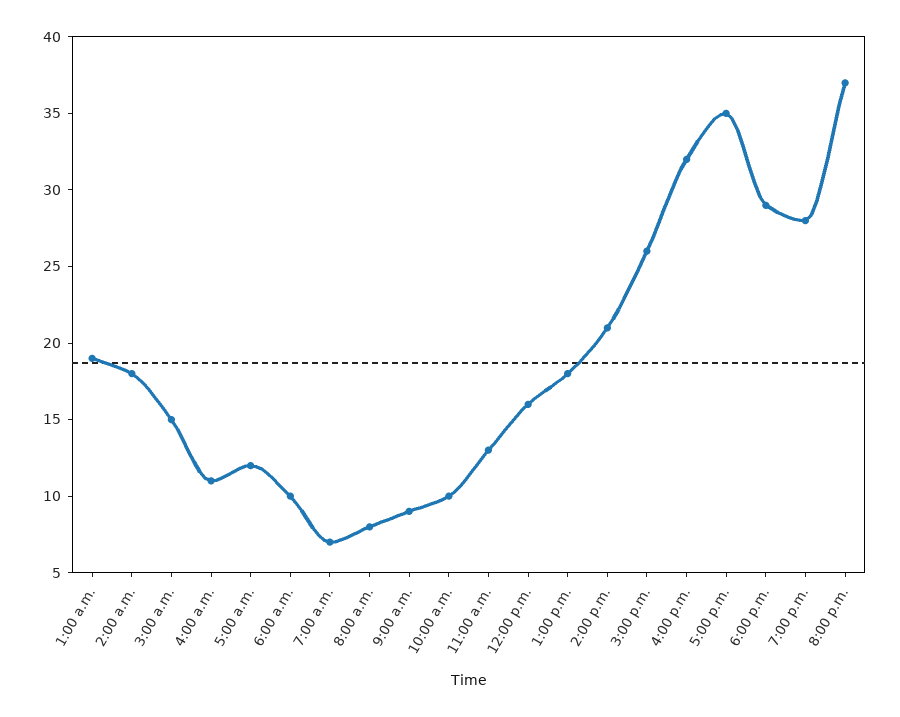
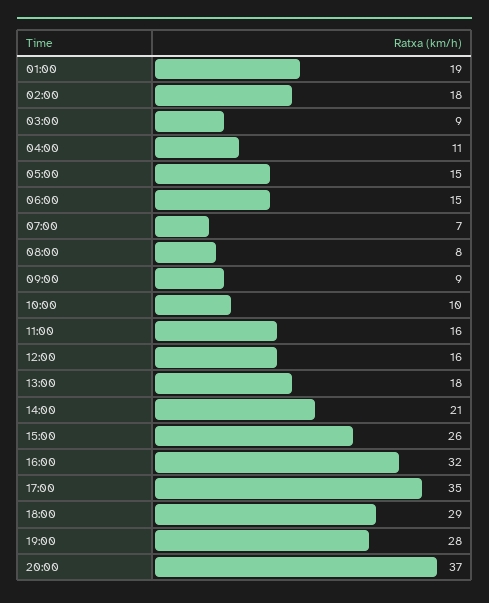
3:00 a.m.: 15 -> 9
5:00 a.m.: 12 -> 15
6:00 a.m.: 10 -> 15
11:00 a.m.: 13 -> 16

